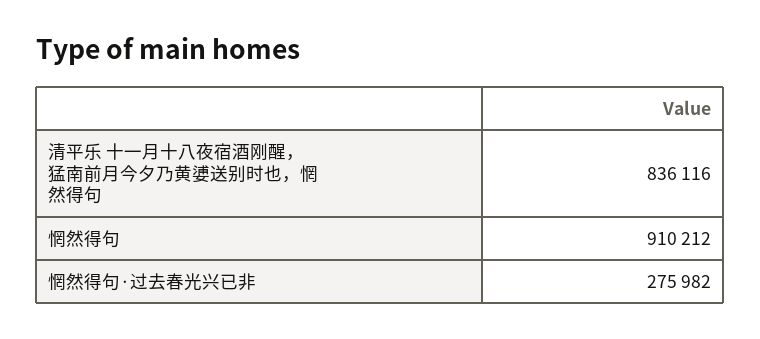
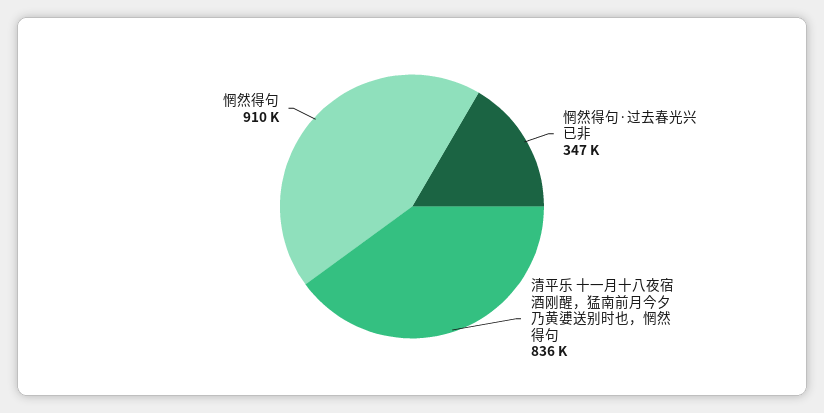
惘然得句·过去春光兴已非: 275982 -> 347000

